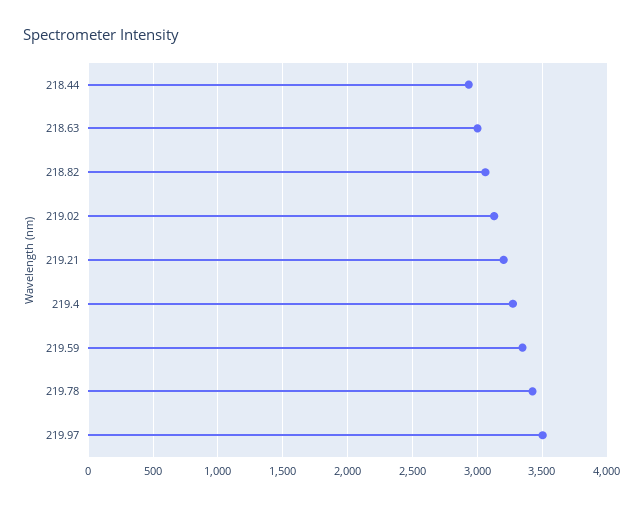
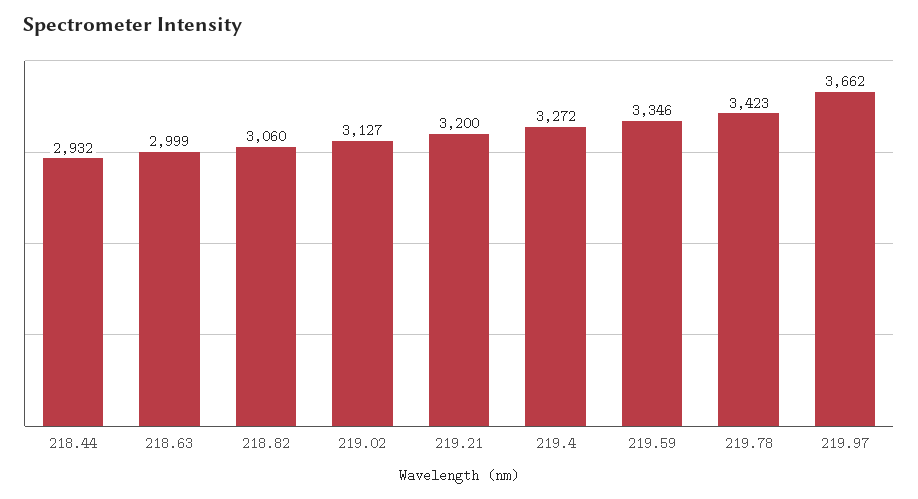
219.97: 3500 -> 3662

